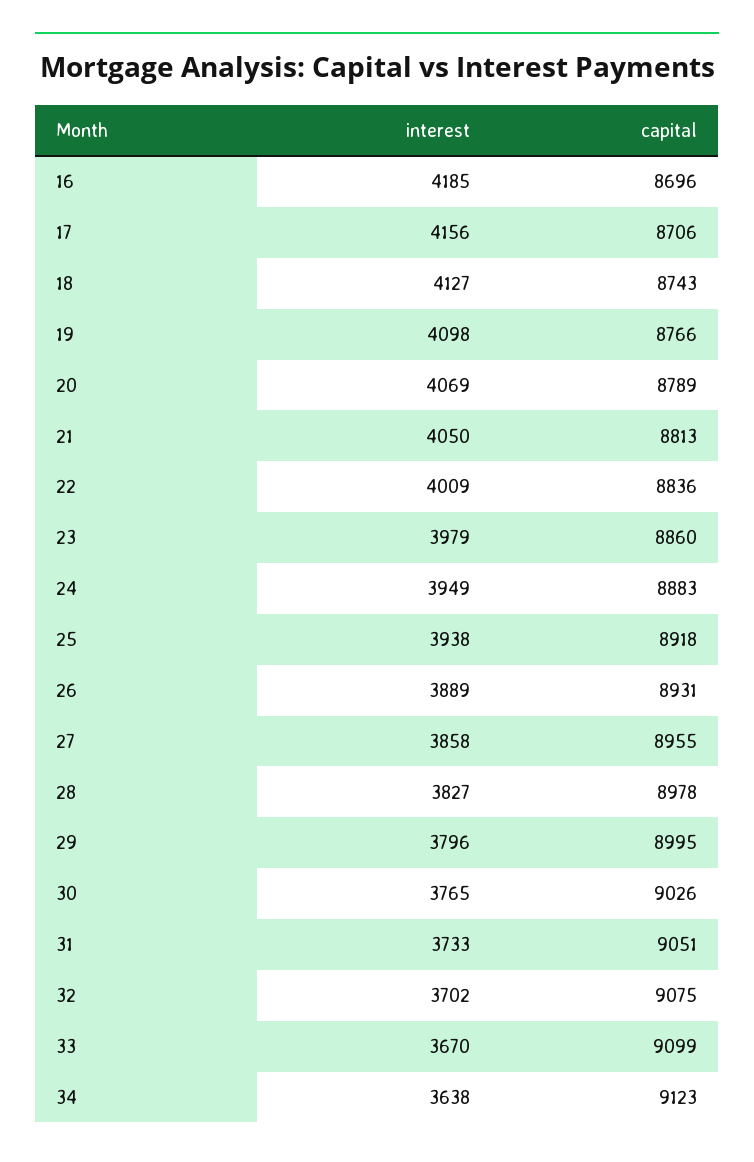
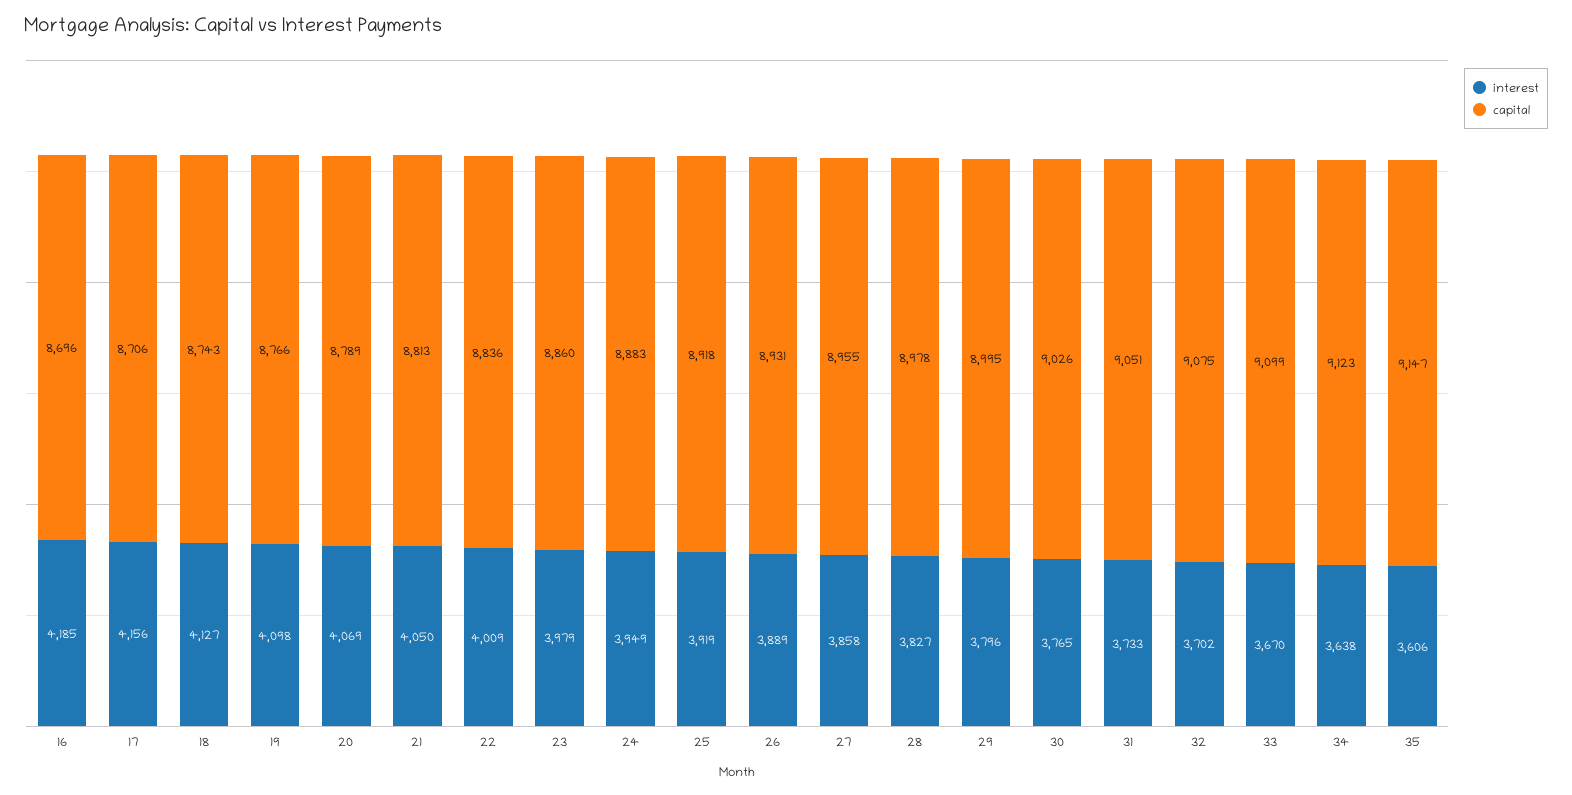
interest, 25: 3938 -> 3919
interest, 35: none -> 3606
capital, 35: none -> 9147

